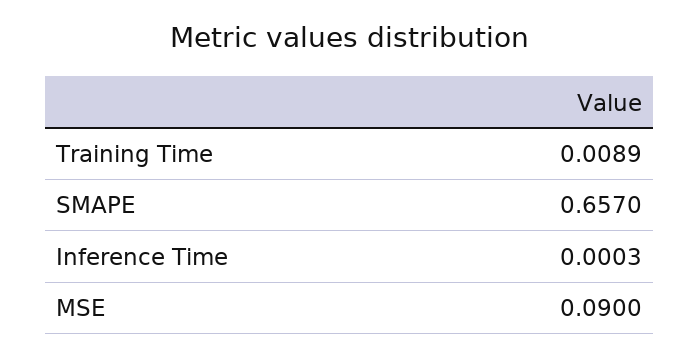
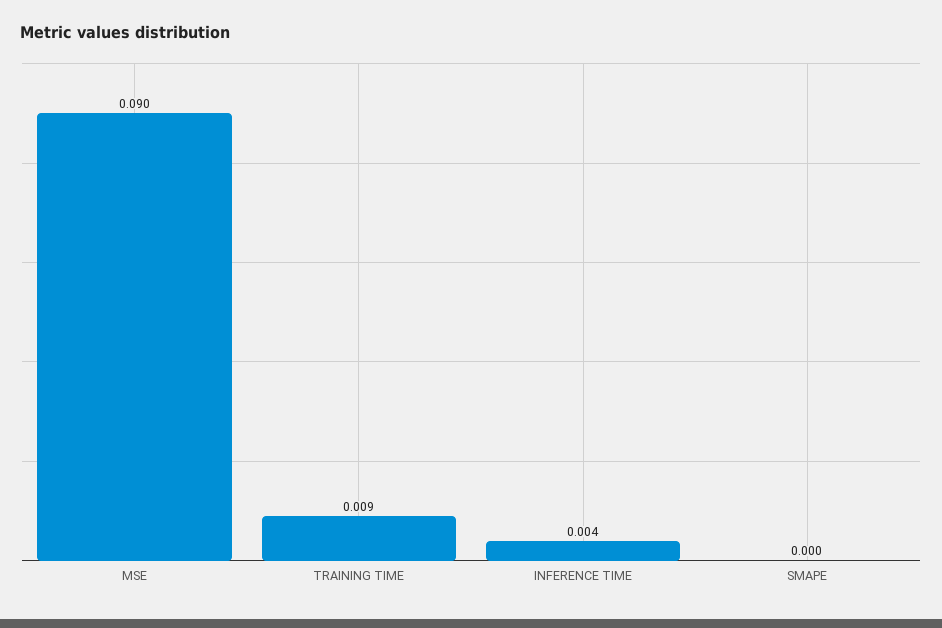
SMAPE: 0.657 -> 0
Inference Time: 0.0003 -> 0.004

